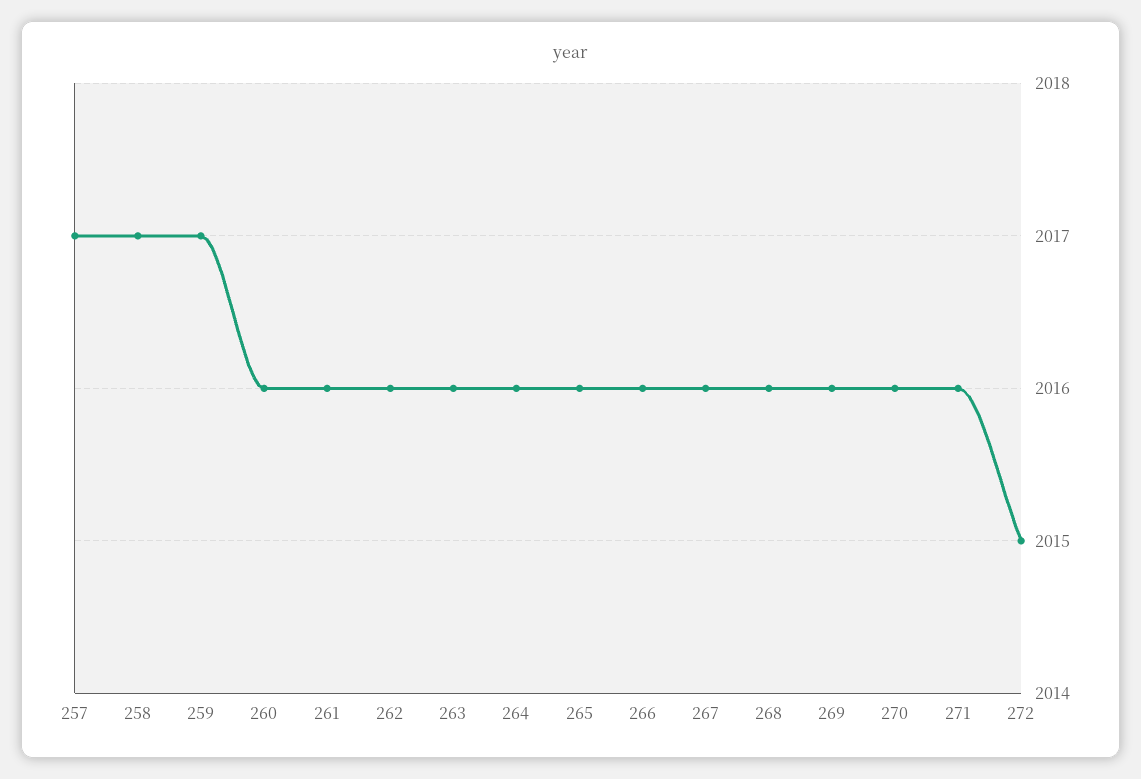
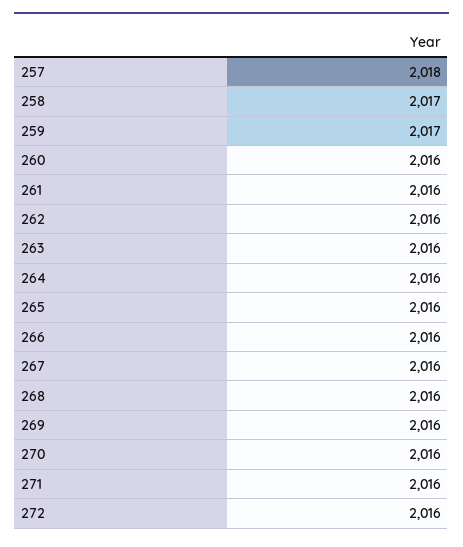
257: 2017 -> 2018
272: 2015 -> 2016

